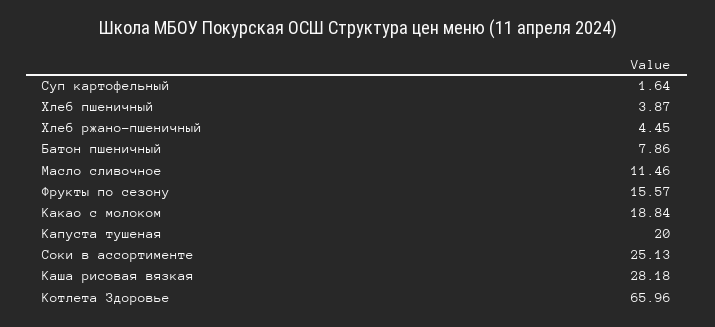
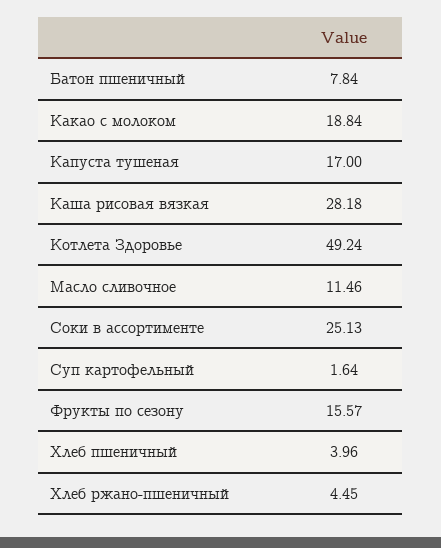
Хлеб пшеничный: 3.87 -> 3.96
Батон пшеничный: 7.86 -> 7.84
Капуста тушеная: 20 -> 17
Котлета Здоровье: 65.96 -> 49.24

